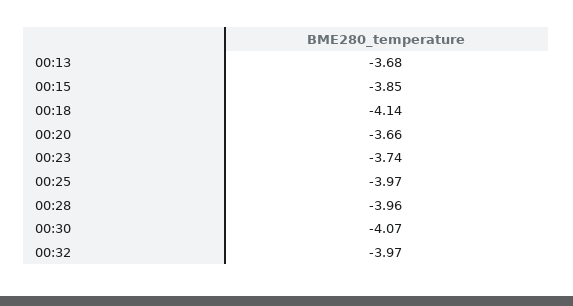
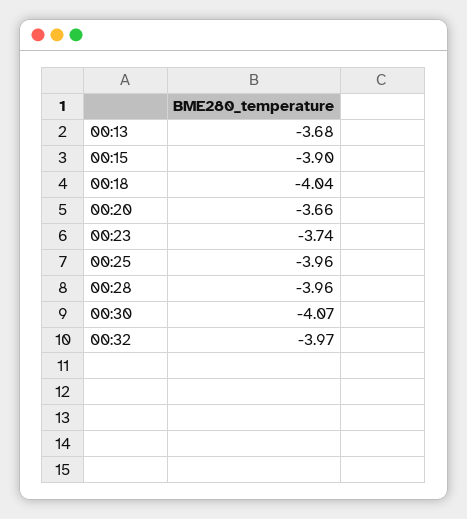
00:15: -3.85 -> -3.9
00:18: -4.14 -> -4.04
00:25: -3.97 -> -3.96

